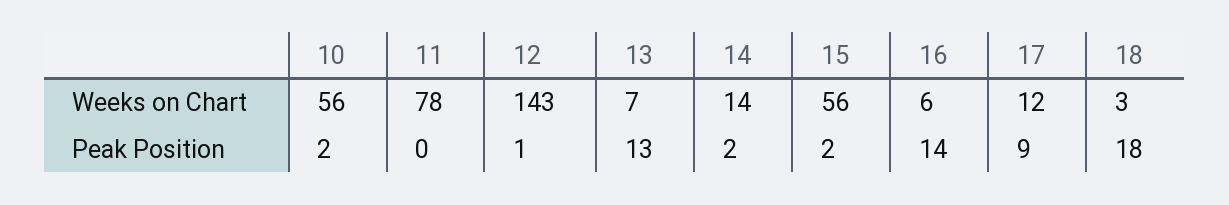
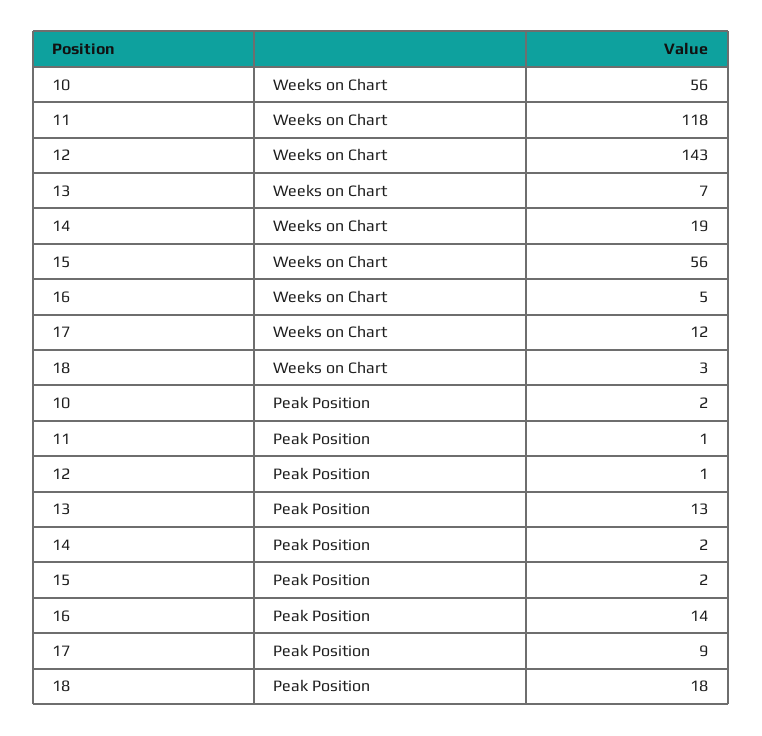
11, Weeks on Chart: 78 -> 118
14, Weeks on Chart: 14 -> 19
16, Weeks on Chart: 6 -> 5
11, Peak Position: 0 -> 1

